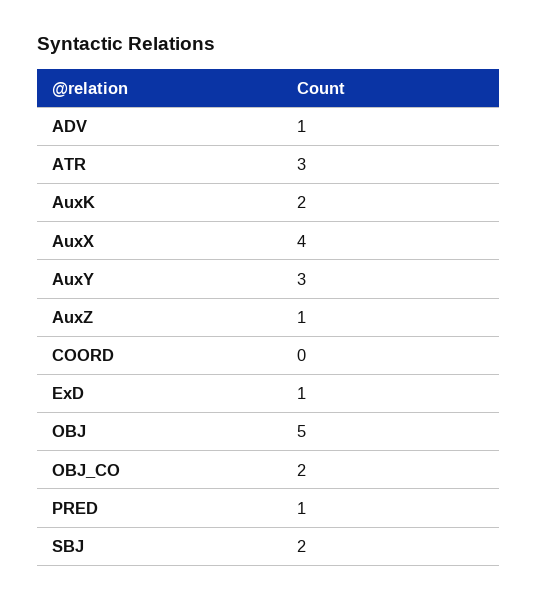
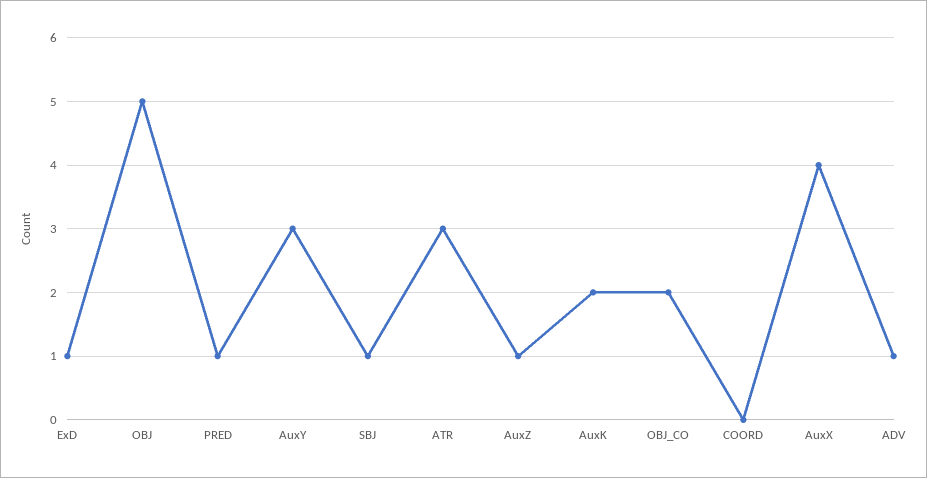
SBJ: 2 -> 1

